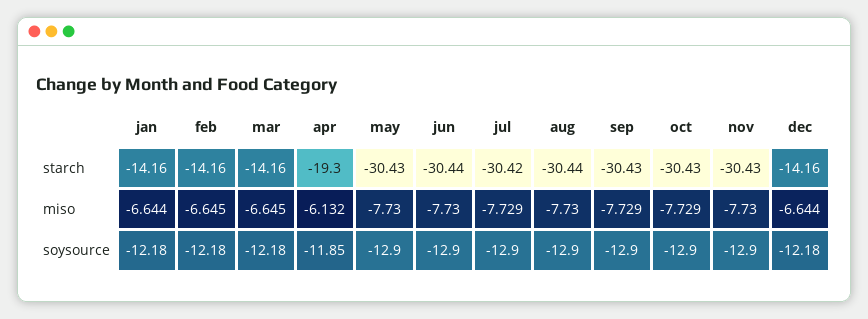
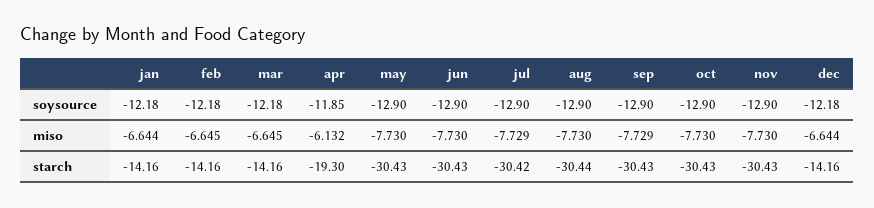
jun, starch: -30.44 -> -30.43
oct, miso: -7.729 -> -7.73

